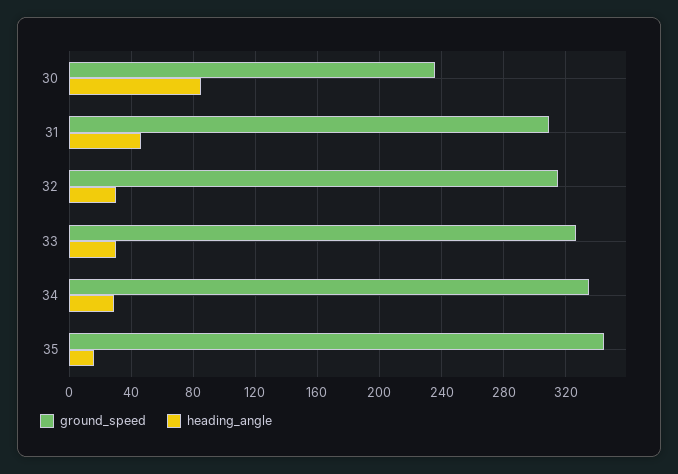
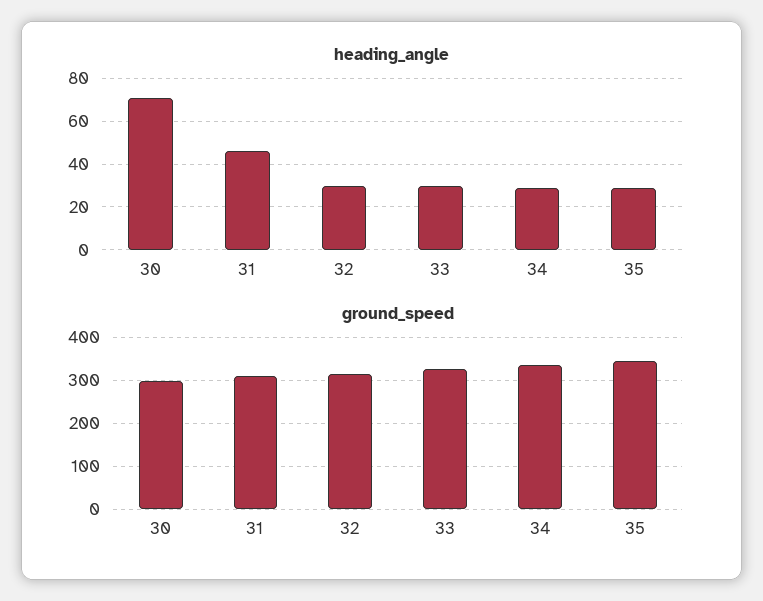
ground_speed, 30: 235 -> 300
heading_angle, 30: 85 -> 70
heading_angle, 35: 15 -> 30

